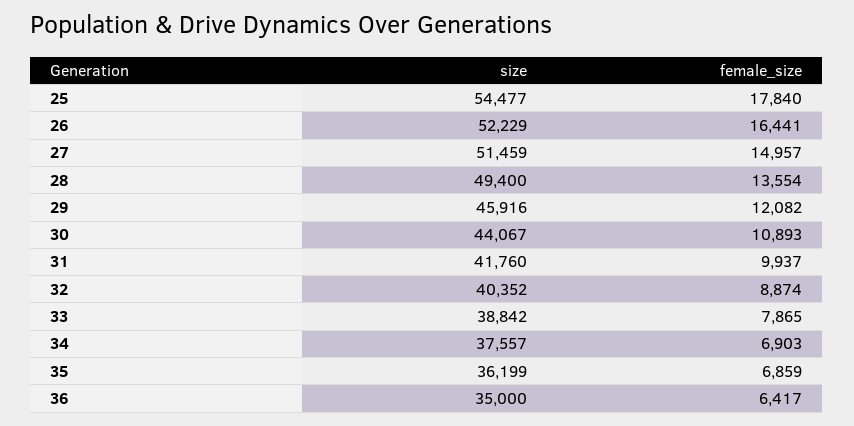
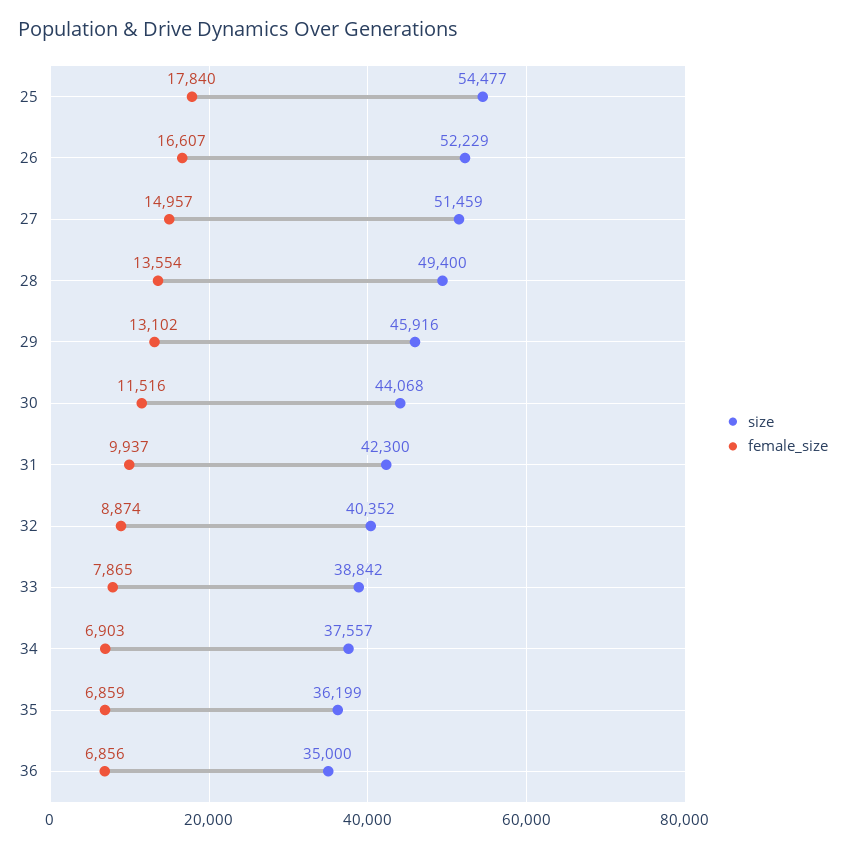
female_size, 26: 16441 -> 16607
female_size, 29: 12082 -> 13102
size, 30: 44067 -> 44068
female_size, 30: 10893 -> 11516
size, 31: 41760 -> 42300
female_size, 36: 6417 -> 6856

